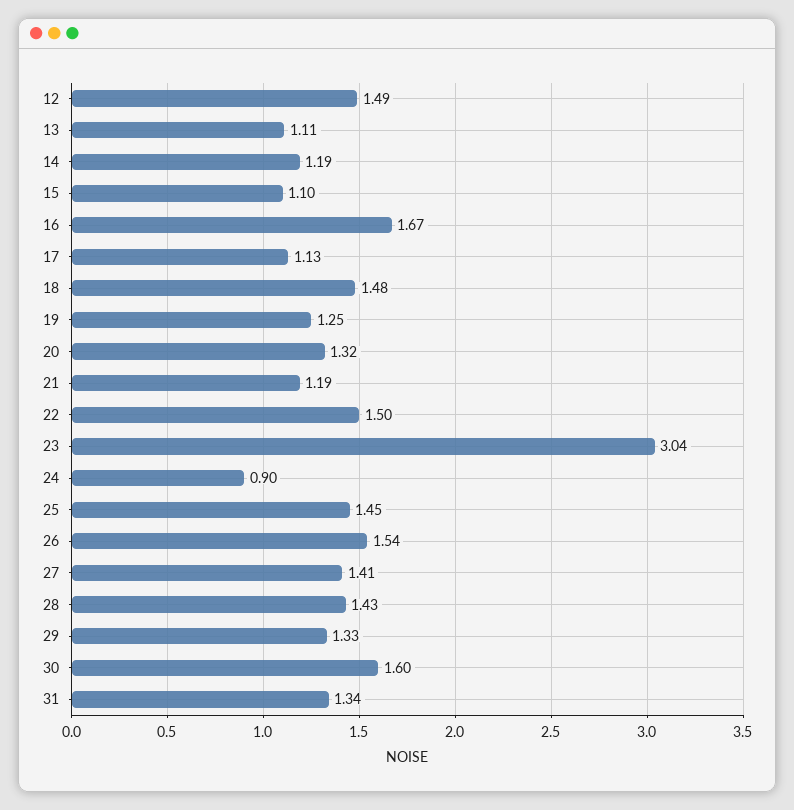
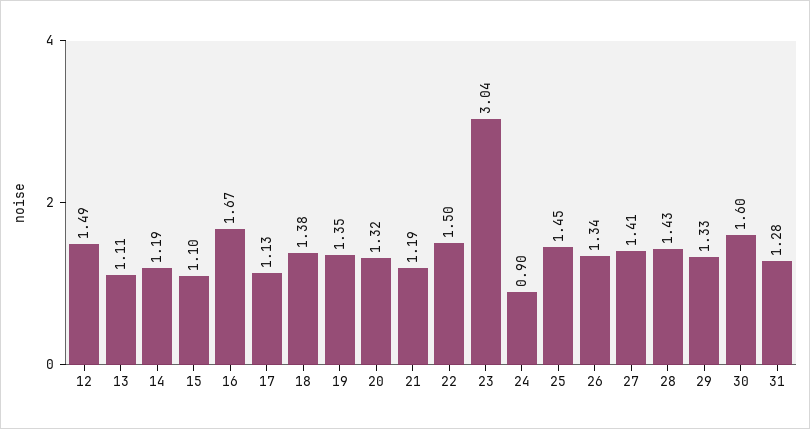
18: 1.48 -> 1.38
19: 1.25 -> 1.35
26: 1.54 -> 1.34
31: 1.34 -> 1.28

